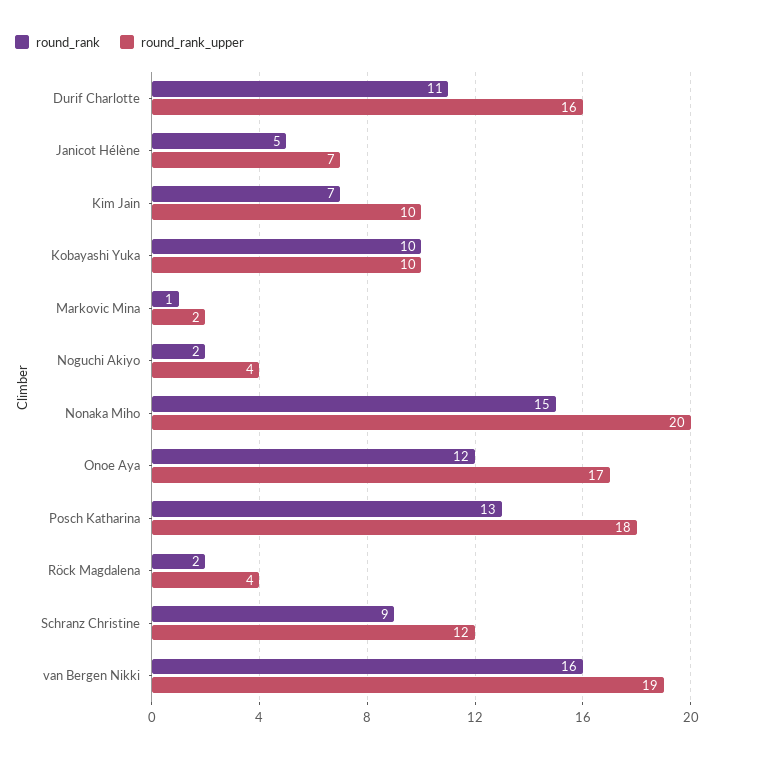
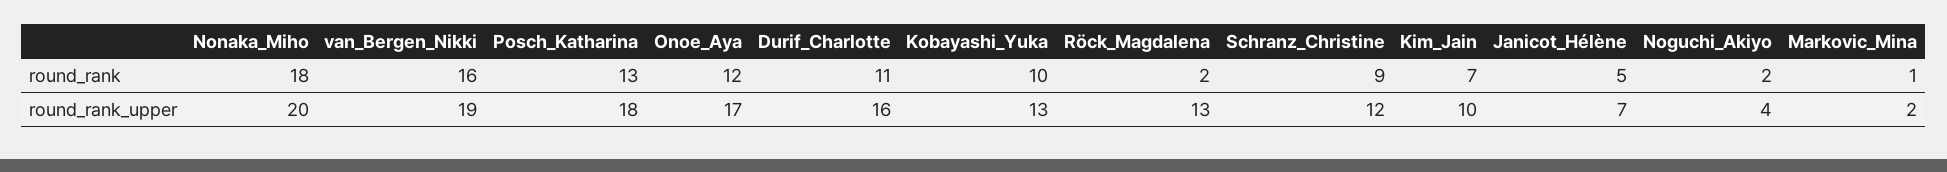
round_rank_upper, Kobayashi Yuka: 10 -> 13
round_rank, Nonaka Miho: 15 -> 18
round_rank_upper, Röck Magdalena: 4 -> 13

